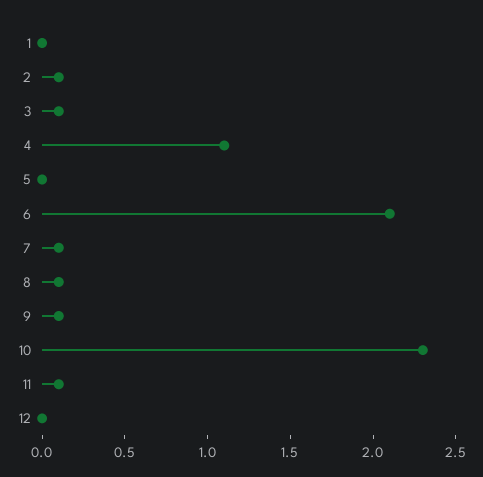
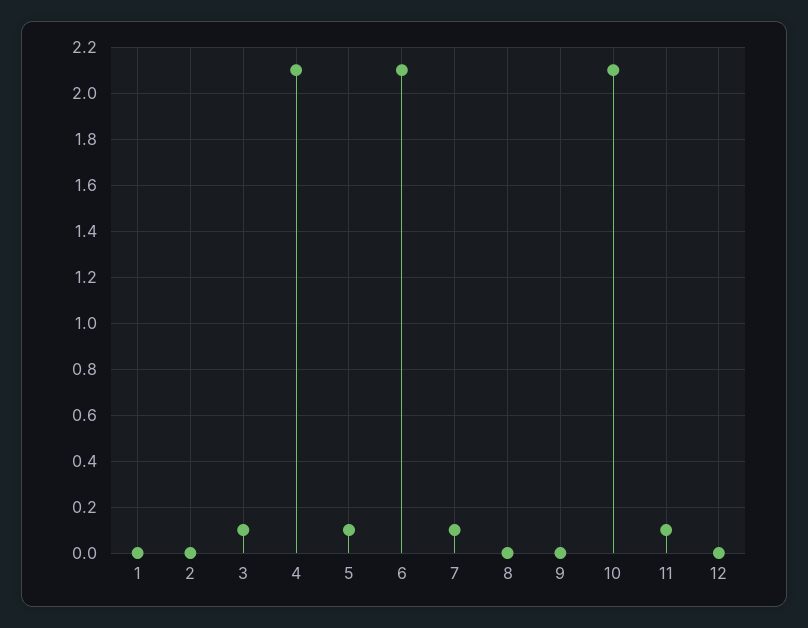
2: 0.1 -> 0
4: 1.1 -> 2.1
5: 0 -> 0.1
8: 0.1 -> 0
9: 0.1 -> 0
10: 2.3 -> 2.1

